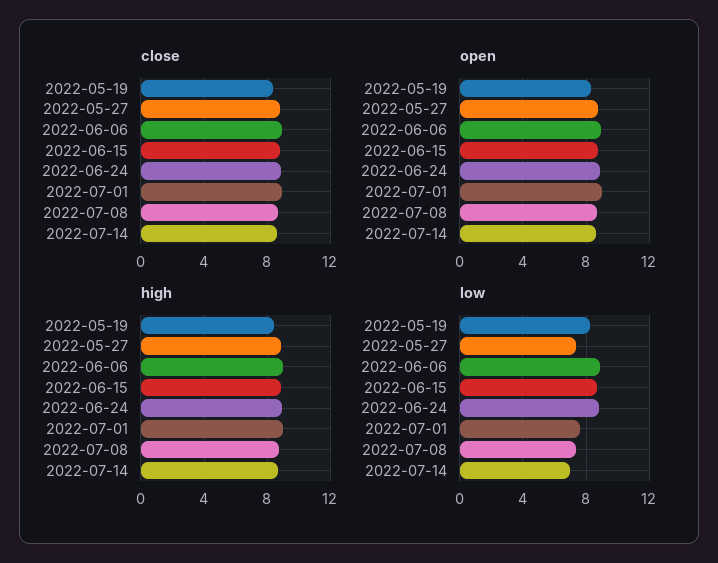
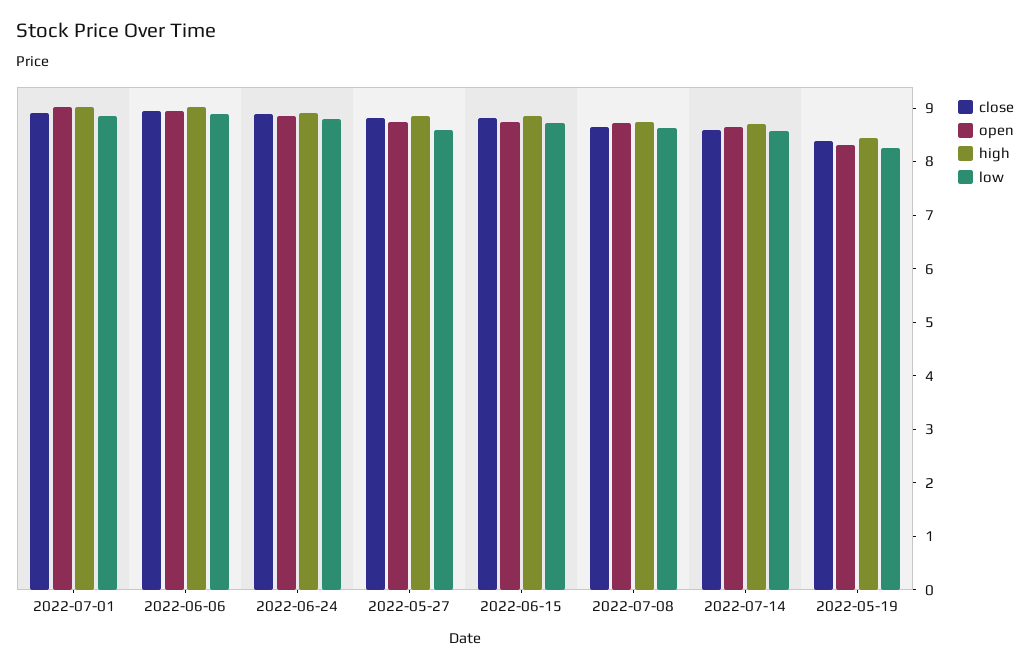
low, 2022-05-27: 7.5 -> 8.6
low, 2022-07-01: 7.5 -> 8.8
low, 2022-07-08: 7.5 -> 8.6
low, 2022-07-14: 7 -> 8.6

